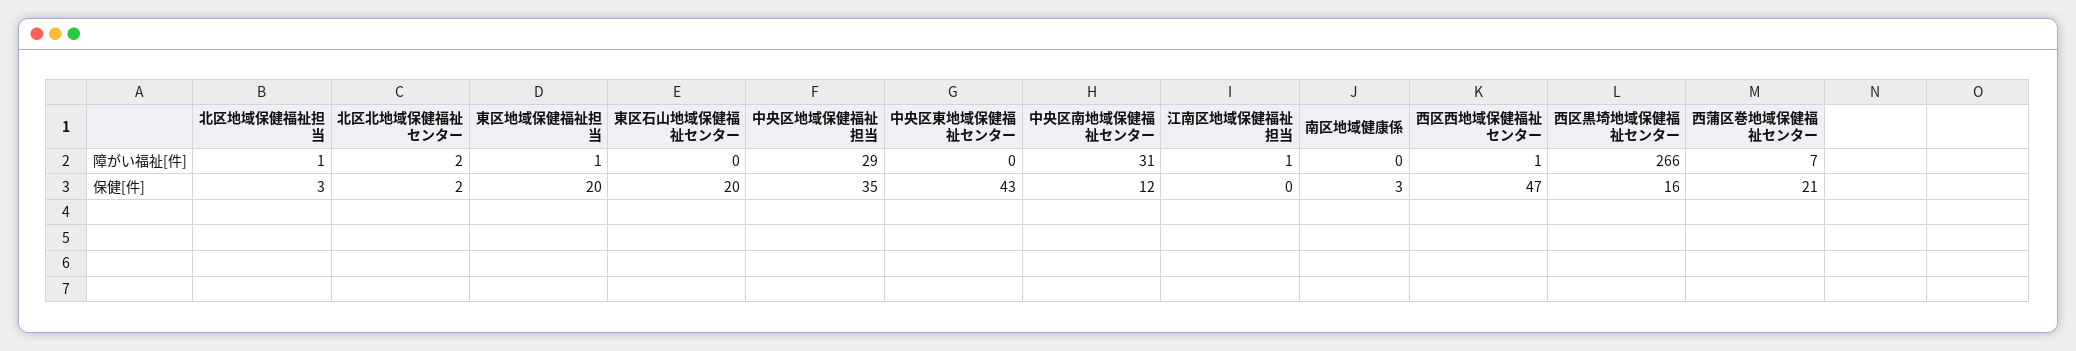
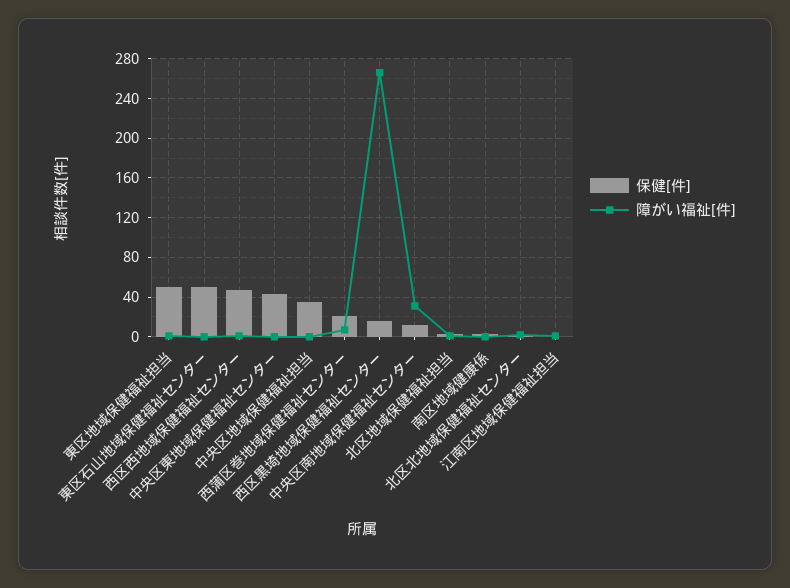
障がい福祉[件], 中央区地域保健福祉担当: 29 -> 0
保健[件], 東区地域保健福祉担当: 20 -> 50
保健[件], 東区石山地域保健福祉センター: 20 -> 50

